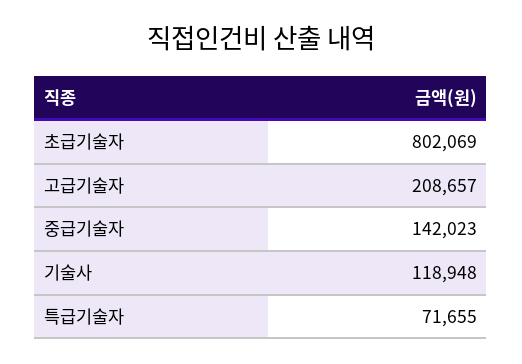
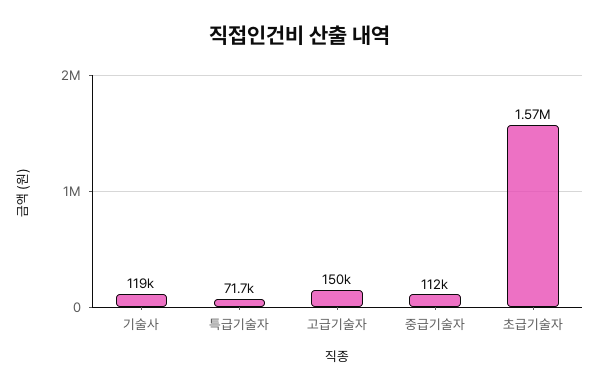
초급기술자: 802069 -> 1570000
고급기술자: 208657 -> 150000
중급기술자: 142023 -> 112000

